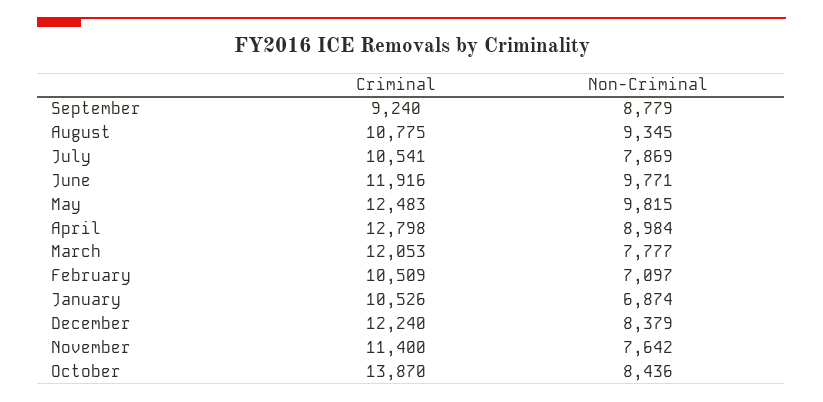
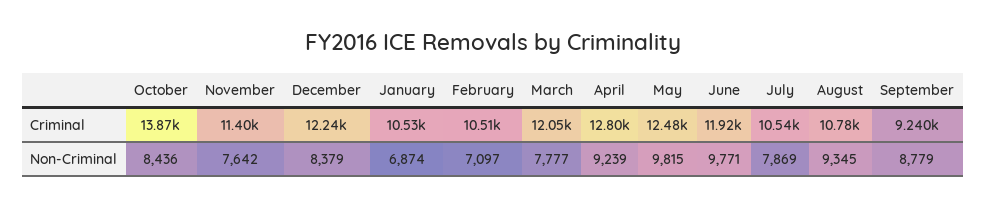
Non-Criminal, April: 8984 -> 9239

